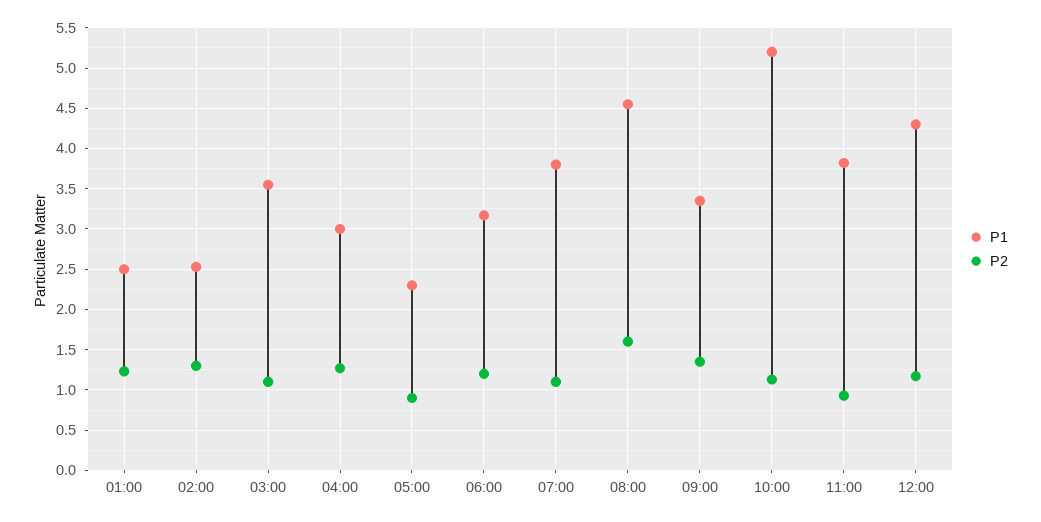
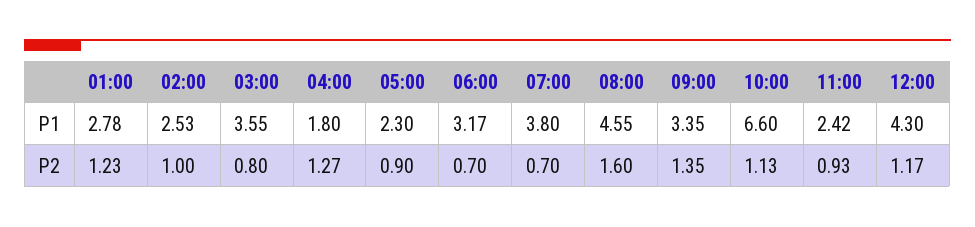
P1, 01:00: 2.5 -> 2.78
P2, 02:00: 1.3 -> 1
P2, 03:00: 1.1 -> 0.8
P1, 04:00: 3 -> 1.8
P2, 06:00: 1.2 -> 0.7
P2, 07:00: 1.1 -> 0.7
P1, 10:00: 5.2 -> 6.6
P1, 11:00: 3.8 -> 2.42

